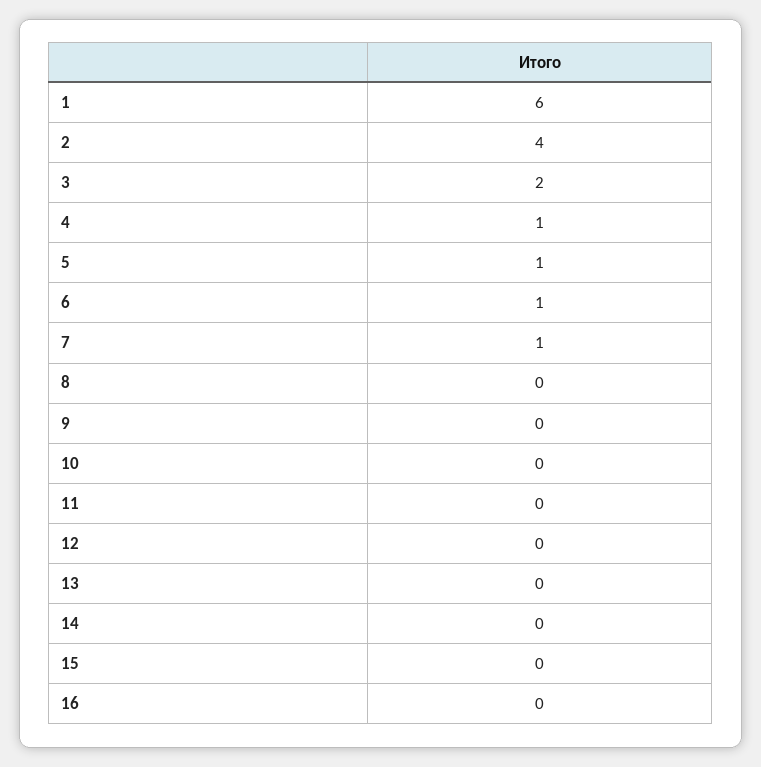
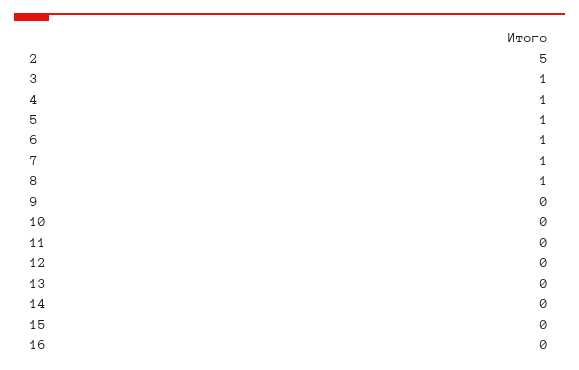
1: 6 -> none
2: 4 -> 5
3: 2 -> 1
8: 0 -> 1

